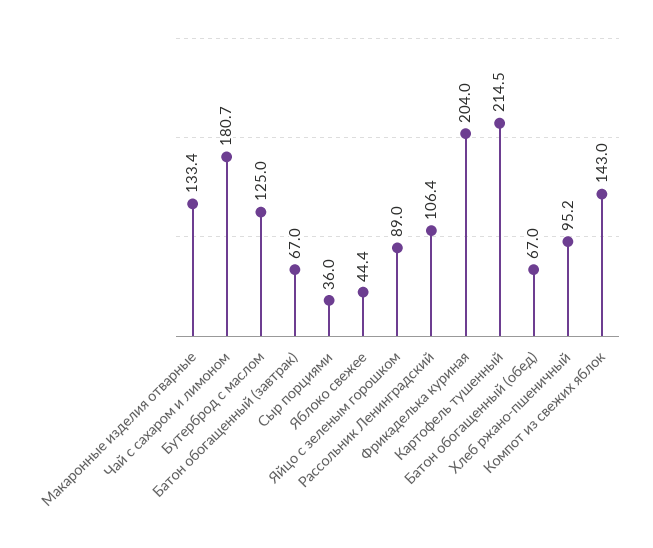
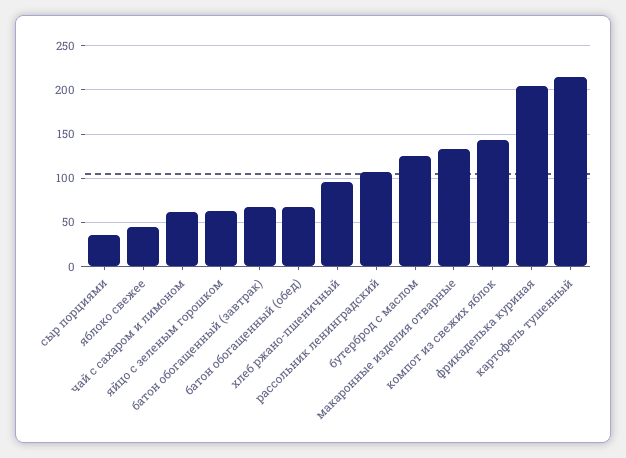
Чай с сахаром и лимоном: 180.7 -> 60
Яйцо с зеленым горошком: 89 -> 60

